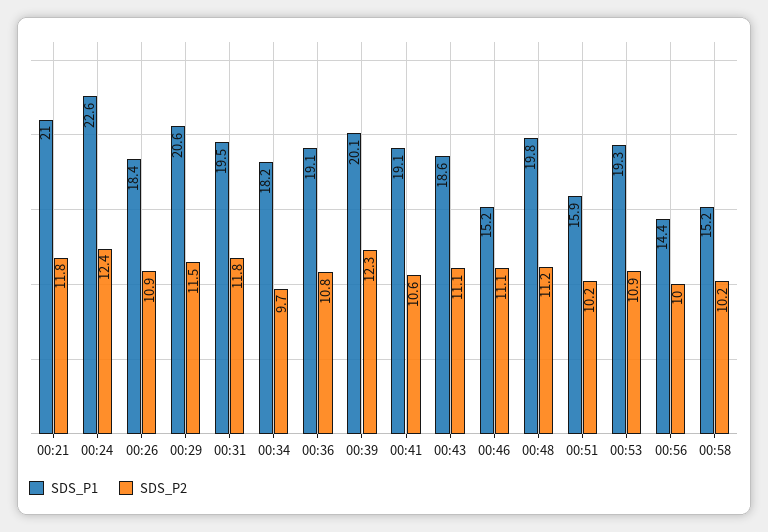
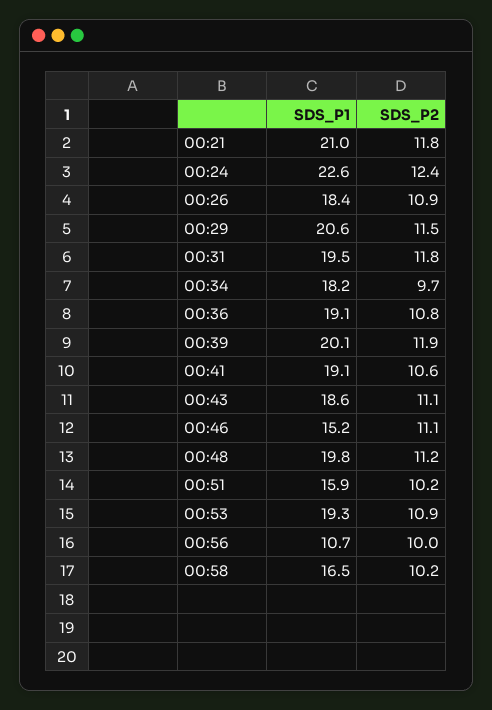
SDS_P2, 00:39: 12.3 -> 11.9
SDS_P1, 00:56: 14.4 -> 10.7
SDS_P1, 00:58: 15.2 -> 16.5

